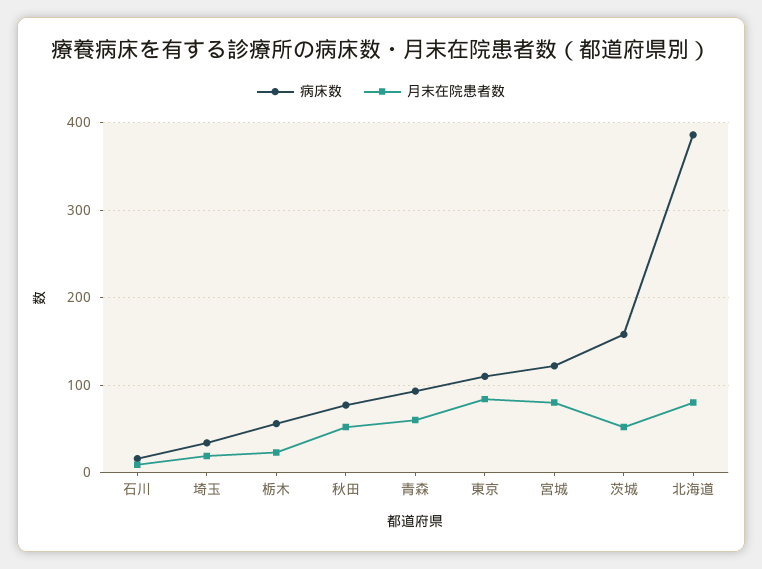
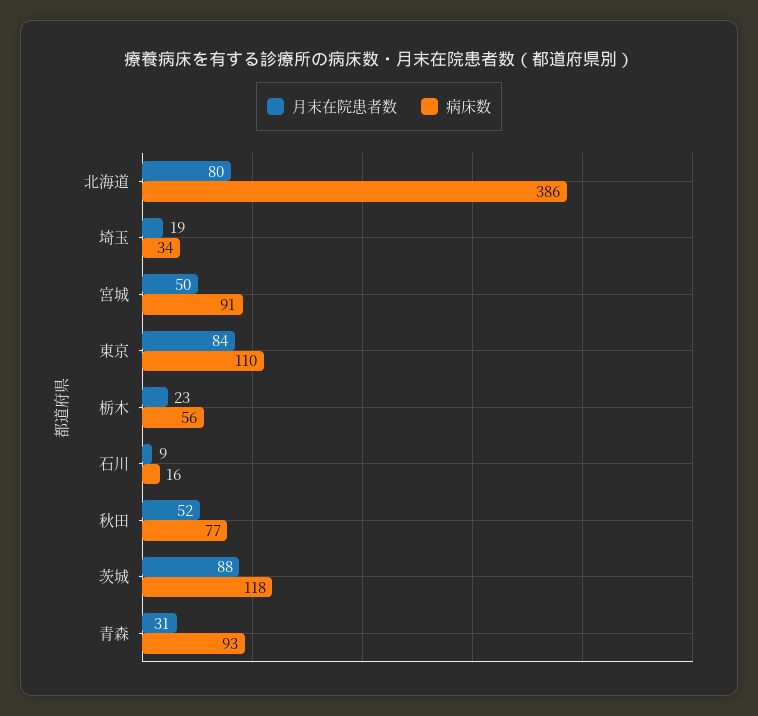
月末在院患者数, 青森: 60 -> 31
病床数, 宮城: 120 -> 91
月末在院患者数, 宮城: 80 -> 50
病床数, 茨城: 160 -> 118
月末在院患者数, 茨城: 50 -> 88

